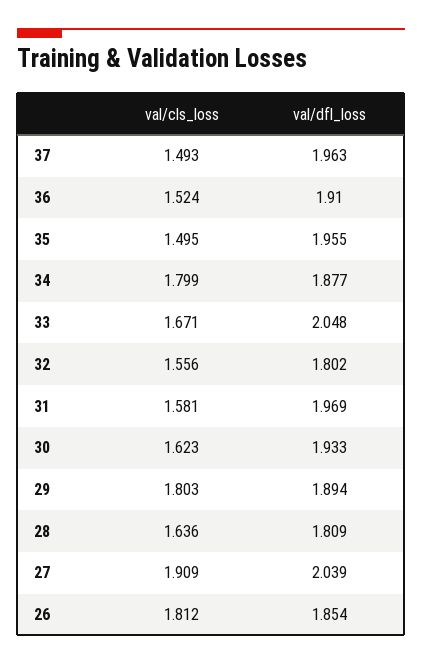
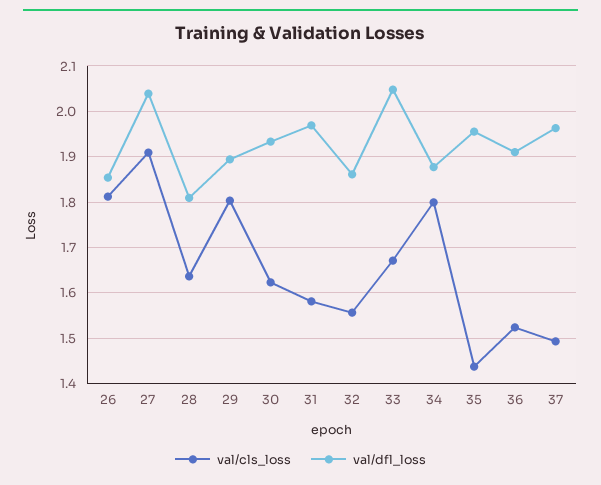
val/cls_loss, 35: 1.495 -> 1.44
val/dfl_loss, 32: 1.802 -> 1.86

